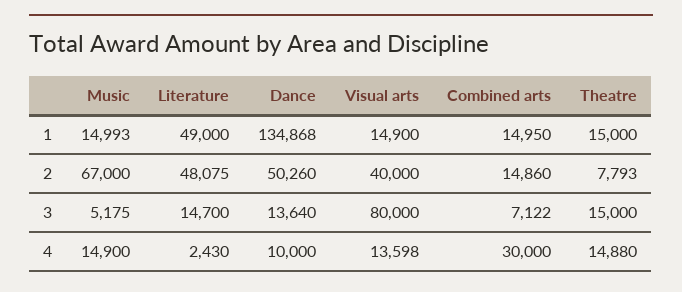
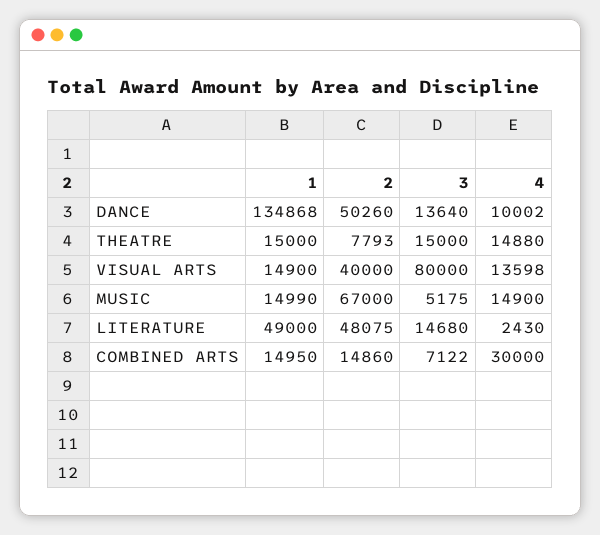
Music, 1: 14993 -> 14990
Literature, 3: 14700 -> 14680
Dance, 4: 10000 -> 10002

